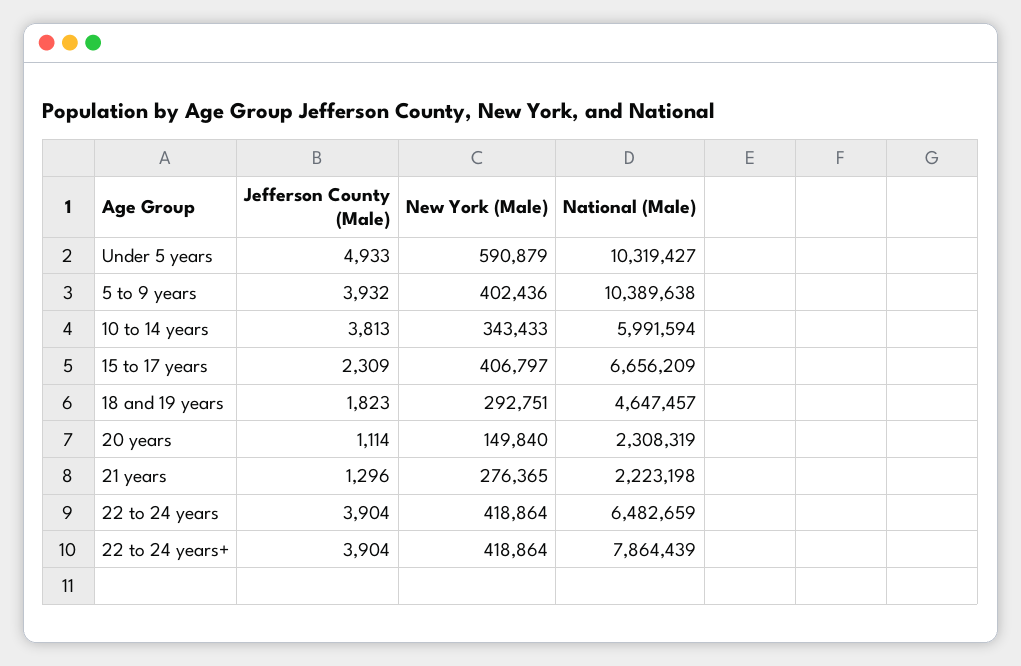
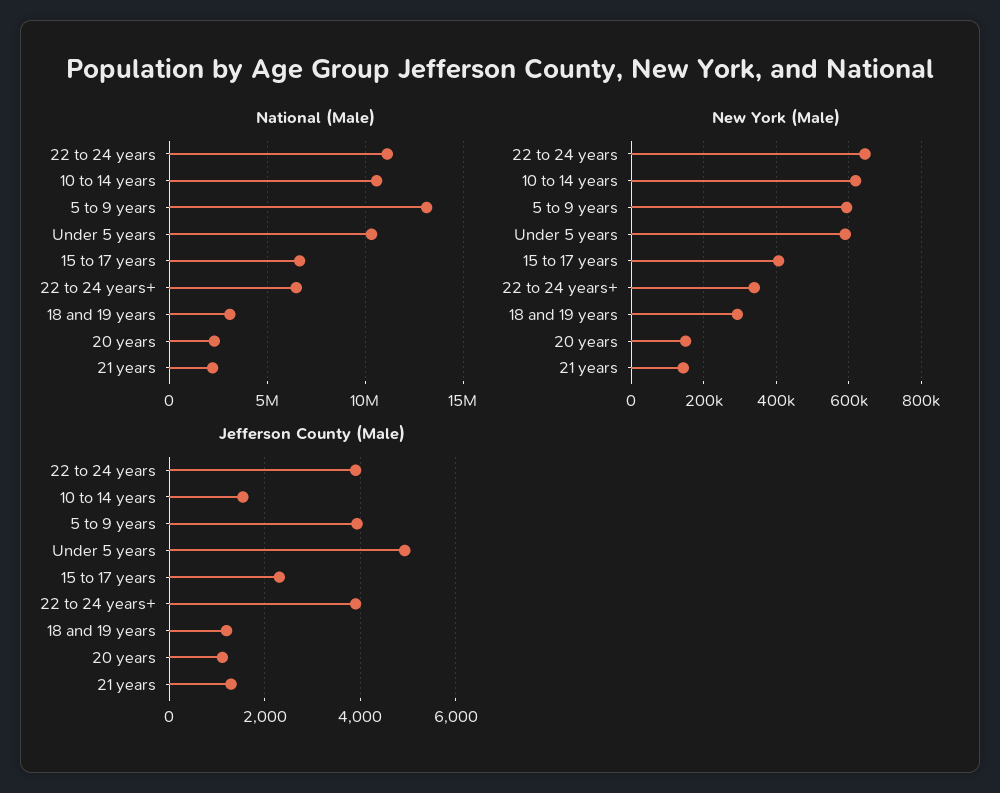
New York (Male), 5 to 9 years: 402436 -> 600000
National (Male), 5 to 9 years: 10389638 -> 13000000
Jefferson County (Male), 10 to 14 years: 3813 -> 1600
New York (Male), 10 to 14 years: 343433 -> 620000
National (Male), 10 to 14 years: 5991594 -> 10500000
Jefferson County (Male), 18 and 19 years: 1823 -> 1200
National (Male), 18 and 19 years: 4647457 -> 3000000
New York (Male), 21 years: 276365 -> 140000
New York (Male), 22 to 24 years: 418864 -> 640000
National (Male), 22 to 24 years: 6482659 -> 11000000
New York (Male), 22 to 24 years+: 418864 -> 340000
National (Male), 22 to 24 years+: 7864439 -> 6500000

